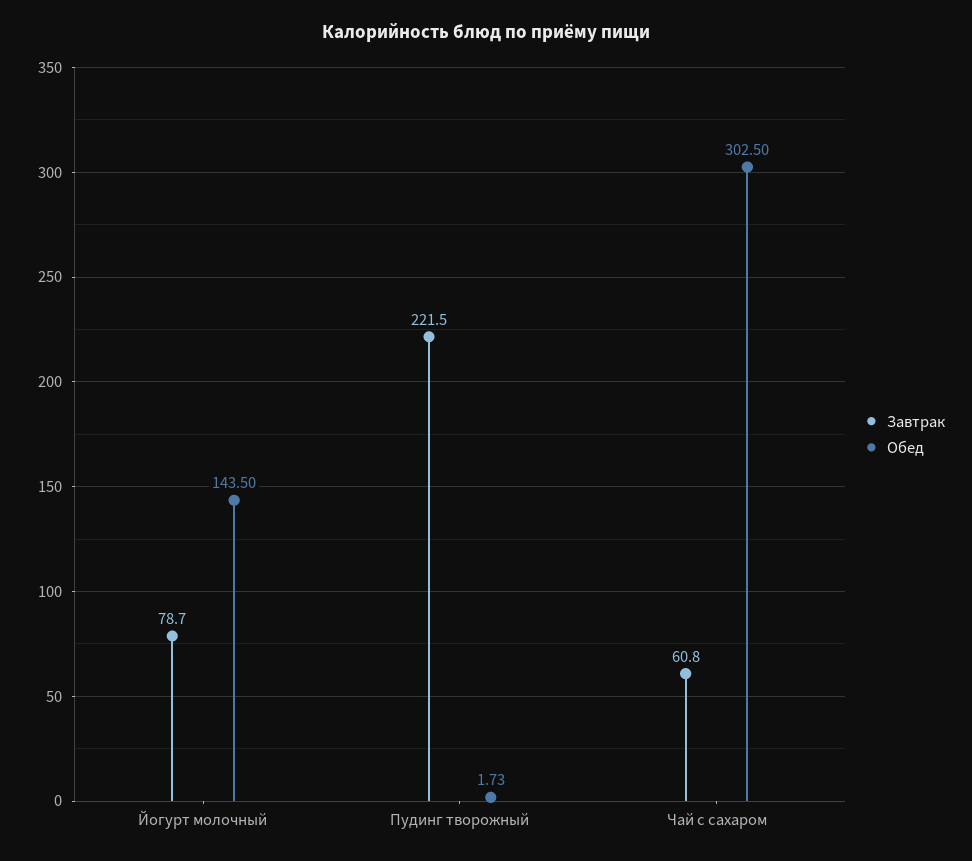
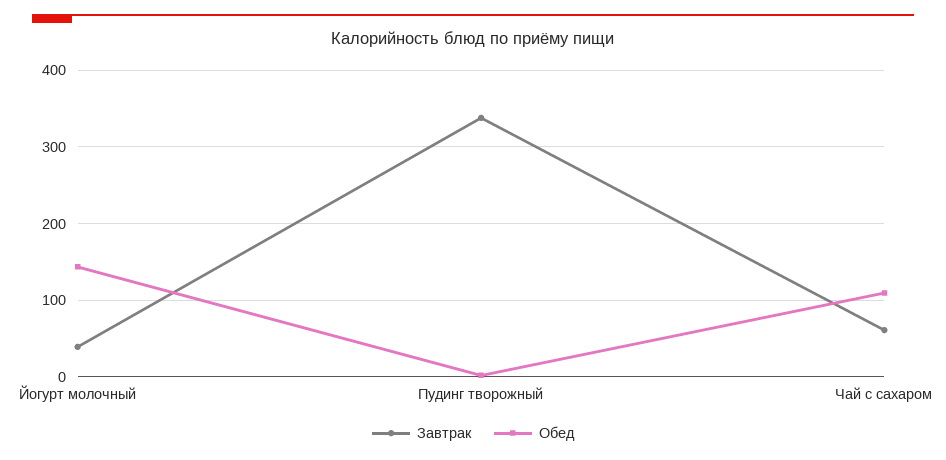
Завтрак, Йогурт молочный: 78.7 -> 40
Завтрак, Пудинг творожный: 221.5 -> 340
Обед, Чай с сахаром: 302.5 -> 110

